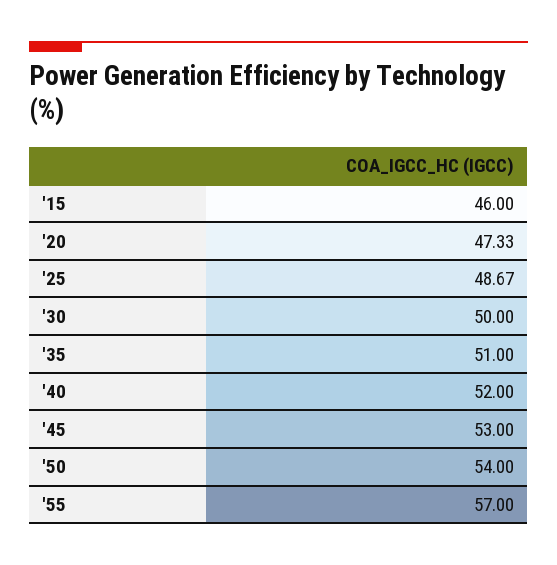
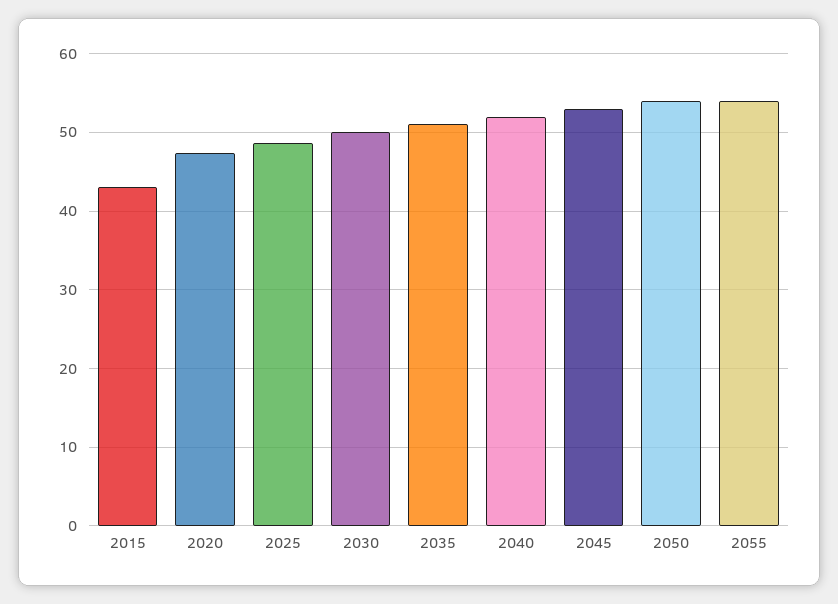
'15: 46 -> 43
'55: 57 -> 54

